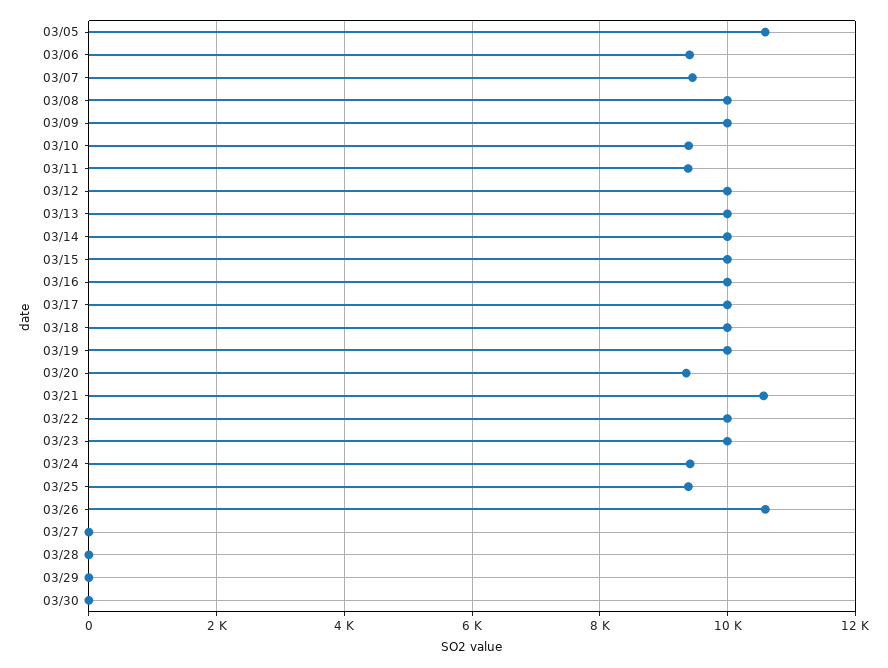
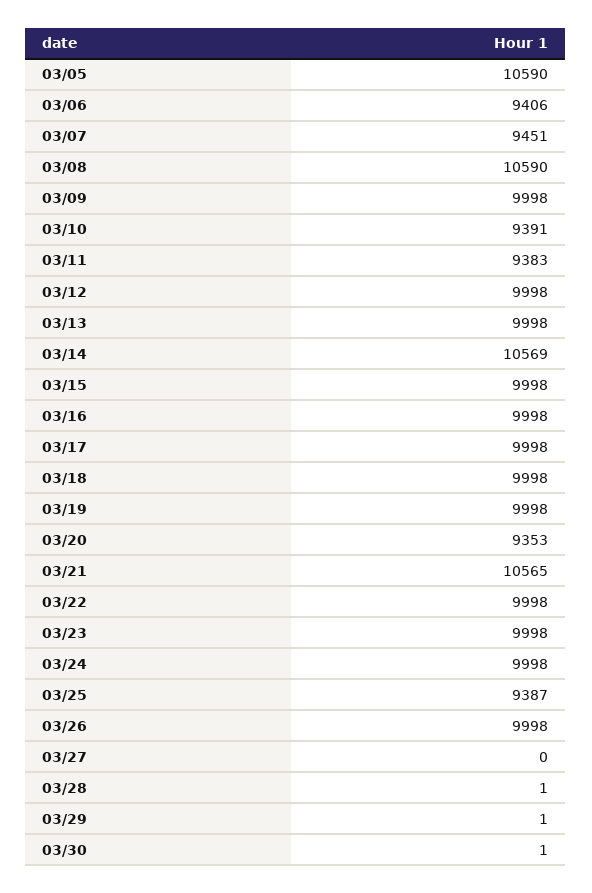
03/08: 10000 -> 10590
03/14: 10000 -> 10569
03/24: 9400 -> 9998
03/26: 10600 -> 9998

